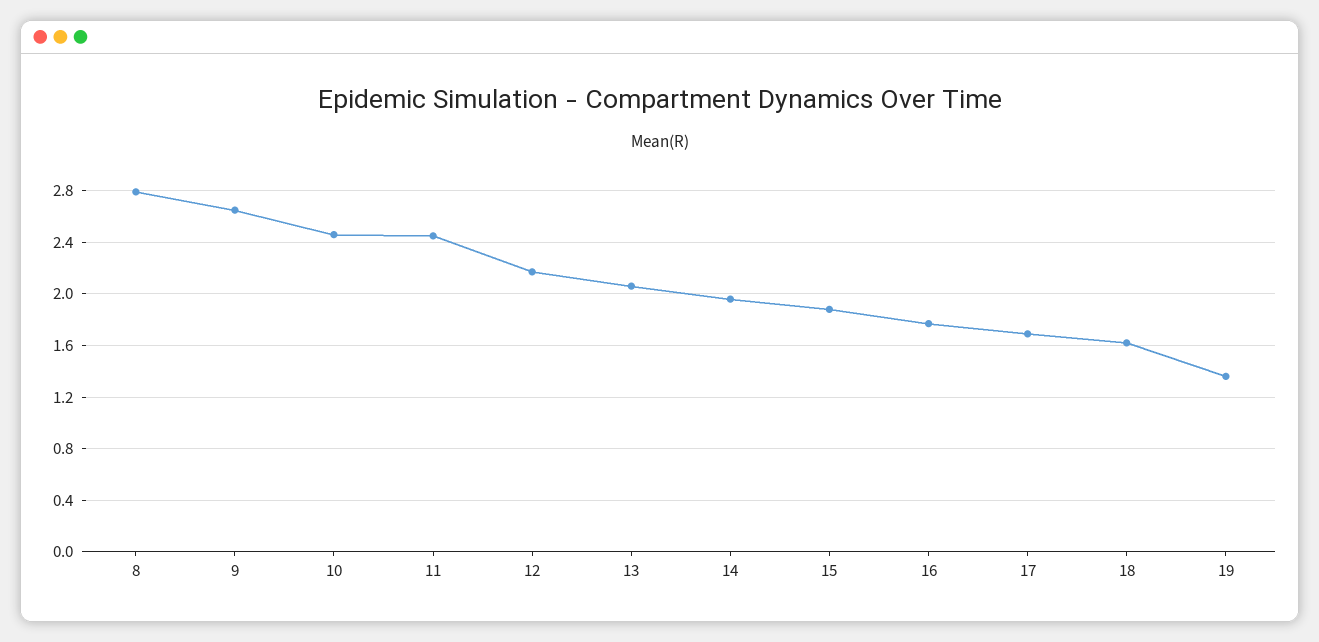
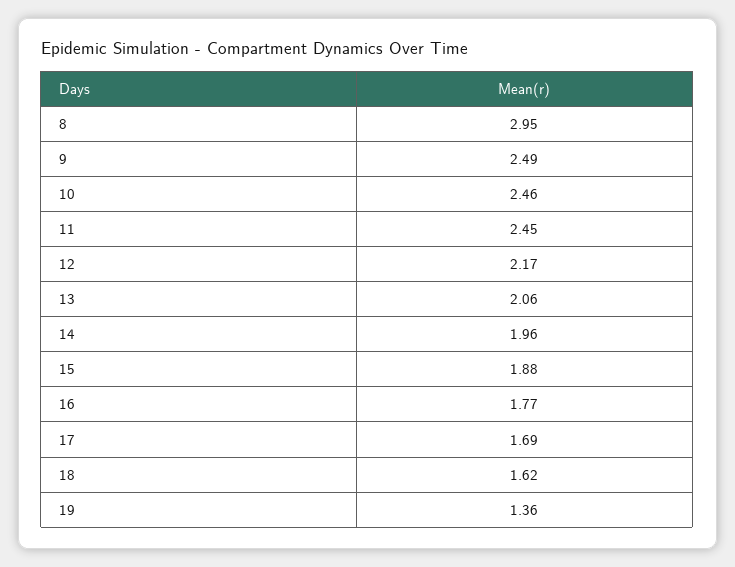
8: 2.8 -> 2.95
9: 2.65 -> 2.49

